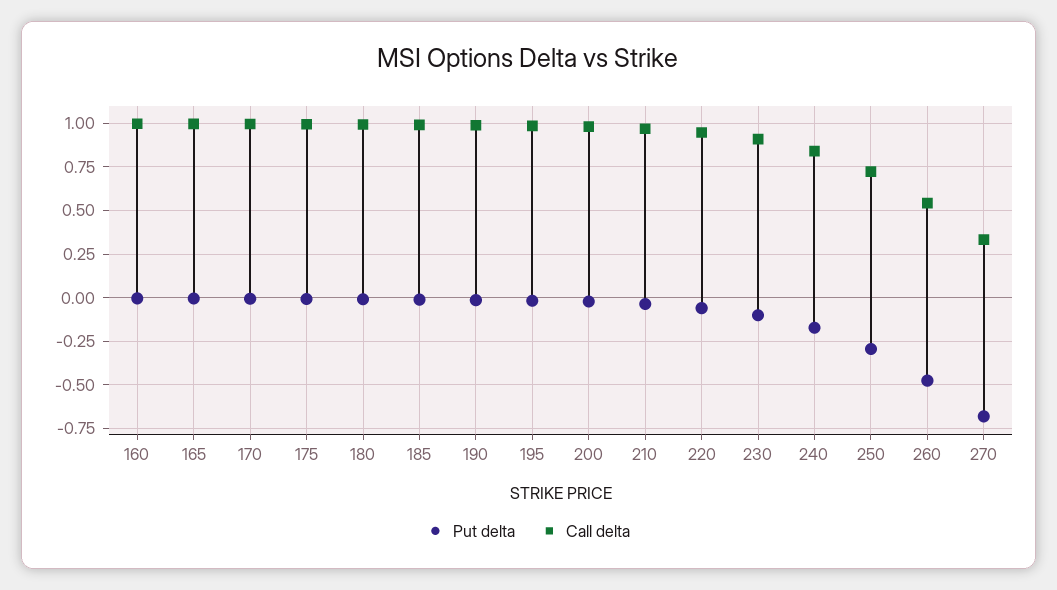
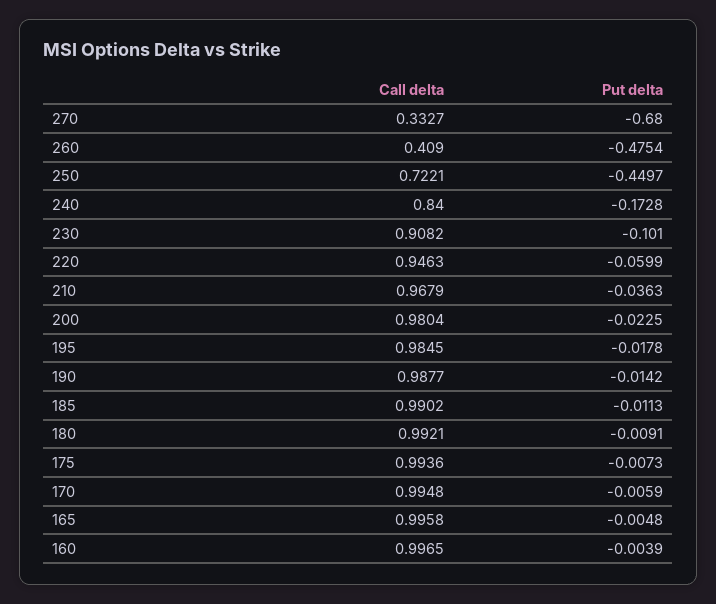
Put delta, 250: -0.3 -> -0.4497
Call delta, 260: 0.55 -> 0.409

